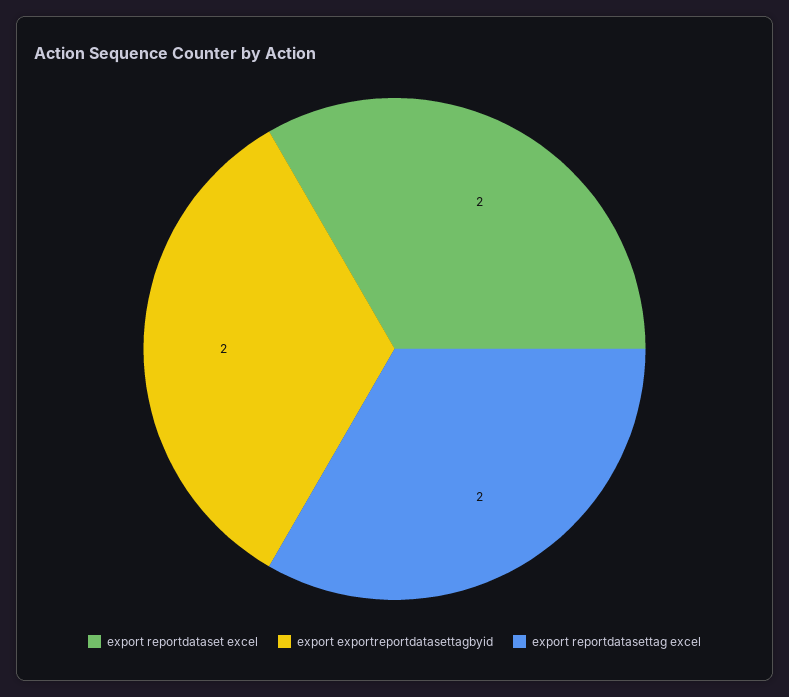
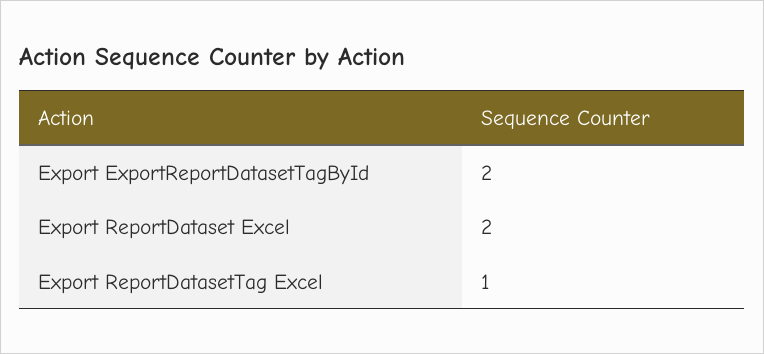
export reportdatasettag excel: 2 -> 1

